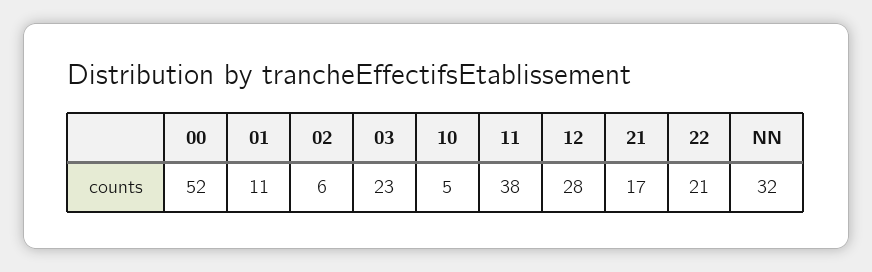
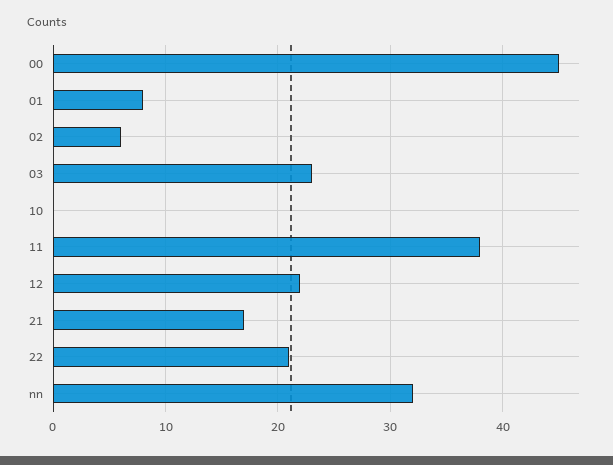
00: 52 -> 45
01: 11 -> 8
10: 5 -> 0
12: 28 -> 22

